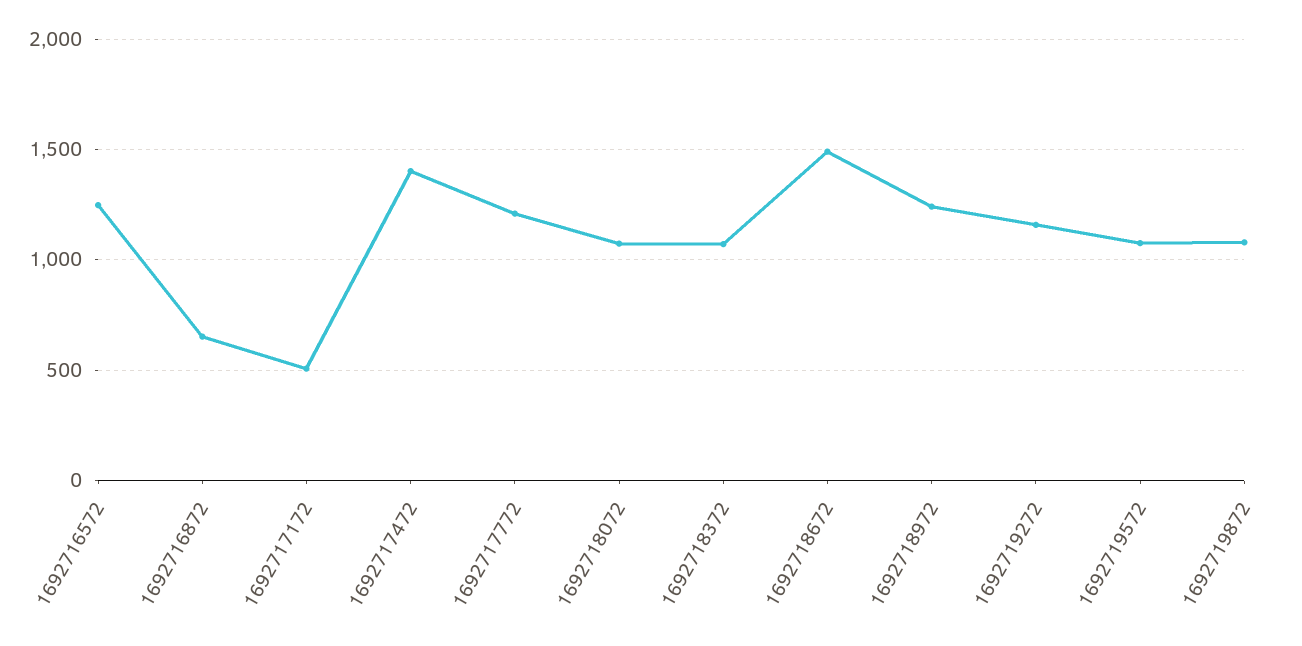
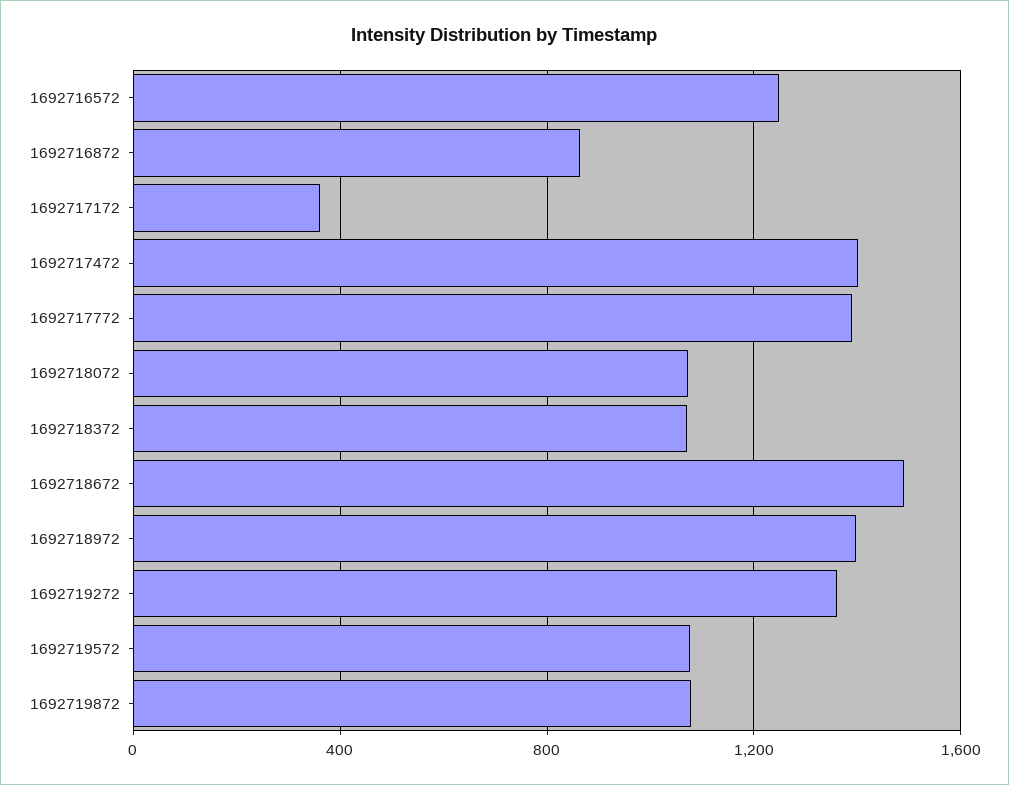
1692716872: 650 -> 850
1692717172: 500 -> 350
1692717772: 1200 -> 1400
1692718972: 1250 -> 1400
1692719272: 1150 -> 1350

